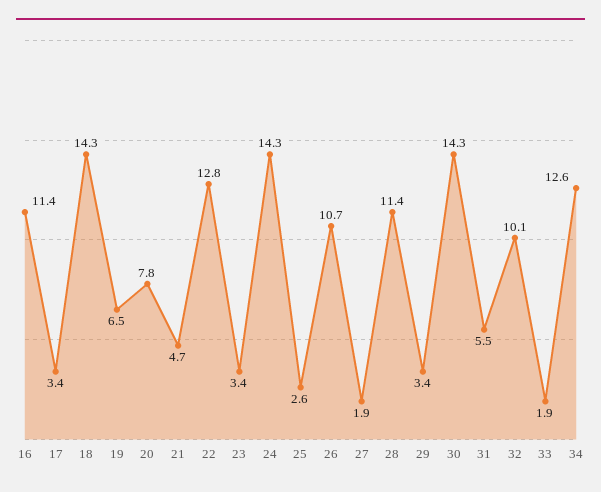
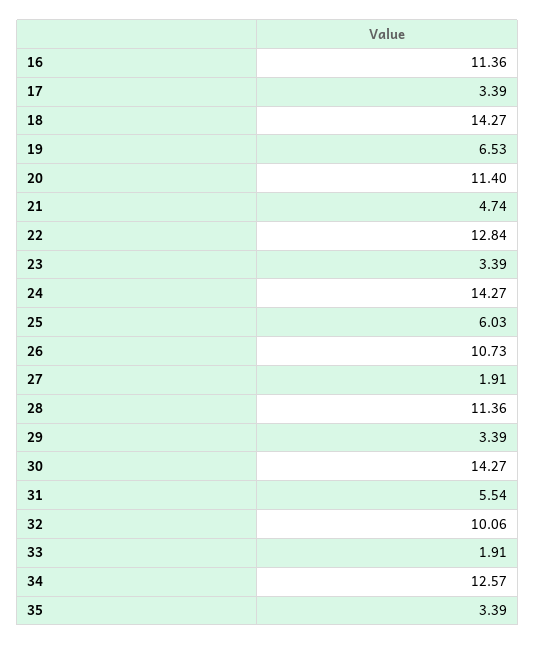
20: 7.8 -> 11.4
25: 2.6 -> 6.03
35: none -> 3.39

